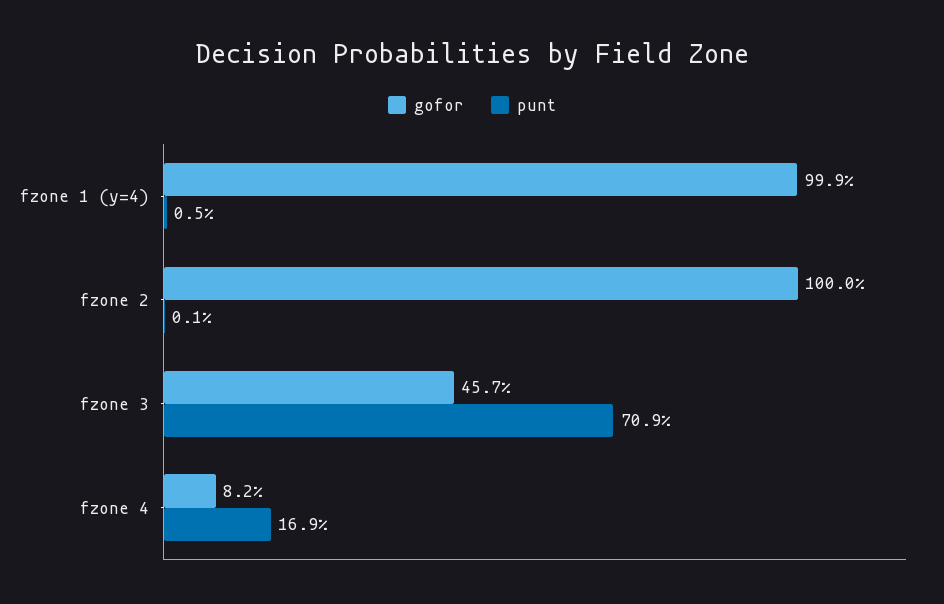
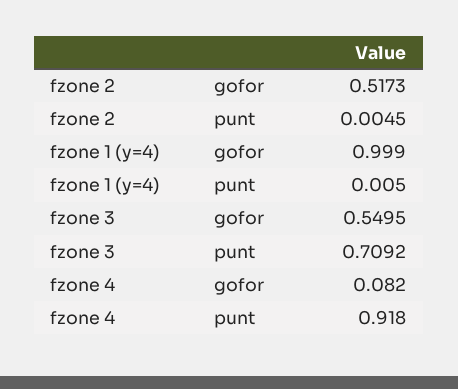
gofor, fzone 2: 1 -> 0.5173
punt, fzone 2: 0.001 -> 0.0045
gofor, fzone 3: 0.457 -> 0.5495
punt, fzone 4: 0.169 -> 0.918

